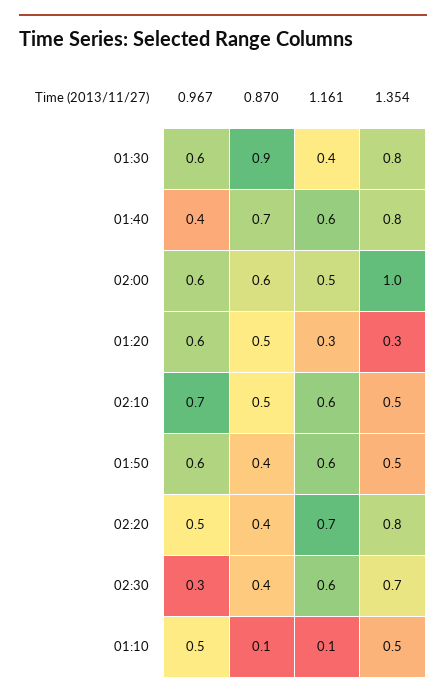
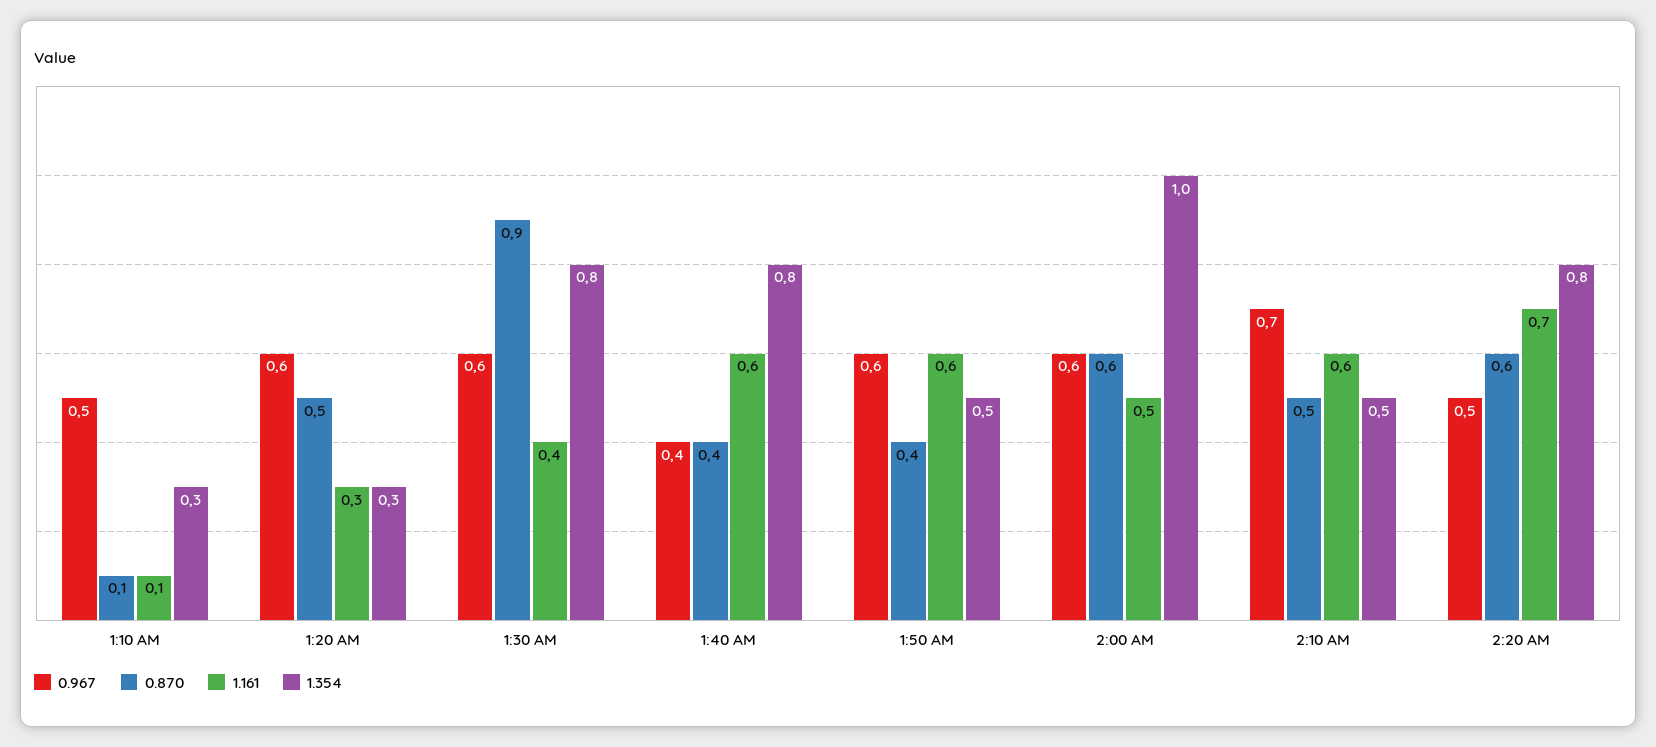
0.870, 01:40: 0.7 -> 0.4
0.870, 02:20: 0.4 -> 0.6
0.967, 02:30: 0.3 -> none
0.870, 02:30: 0.4 -> none
1.161, 02:30: 0.6 -> none
1.354, 02:30: 0.7 -> none
1.354, 01:10: 0.5 -> 0.3

